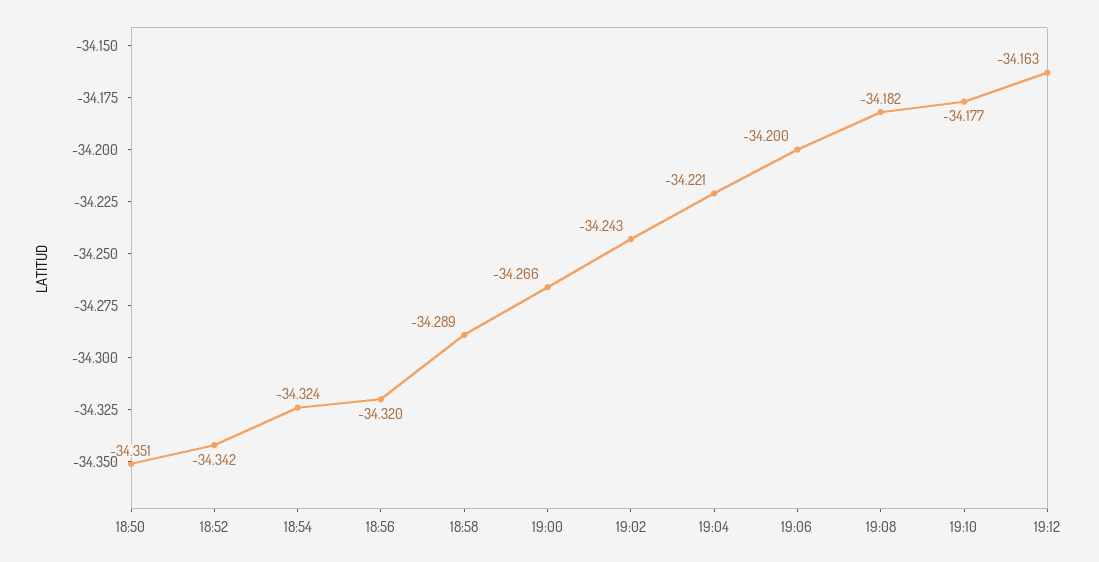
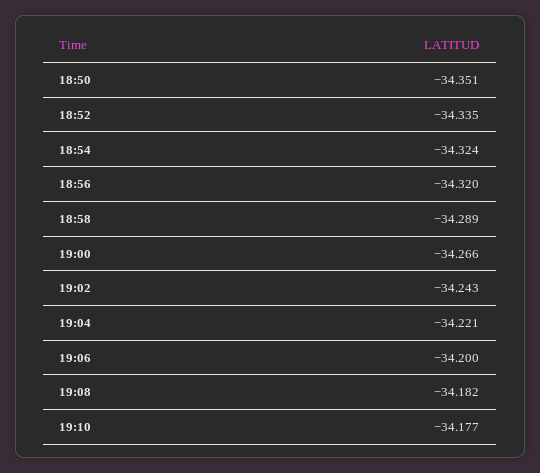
18:52: -34.342 -> -34.335
19:12: -34.163 -> none

